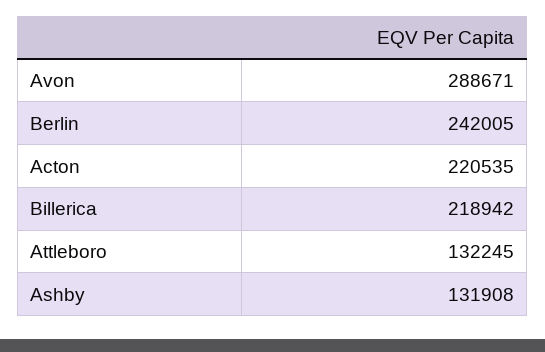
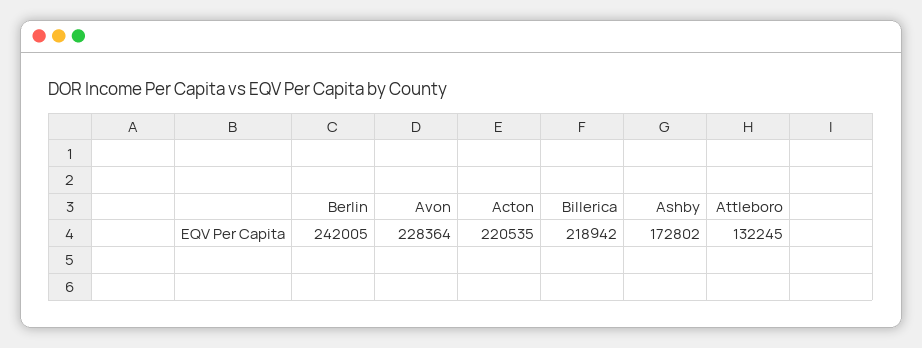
Avon: 288671 -> 228364
Ashby: 131908 -> 172802

